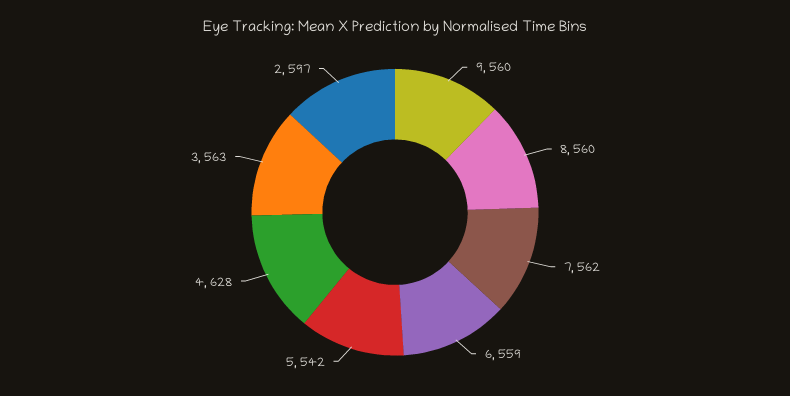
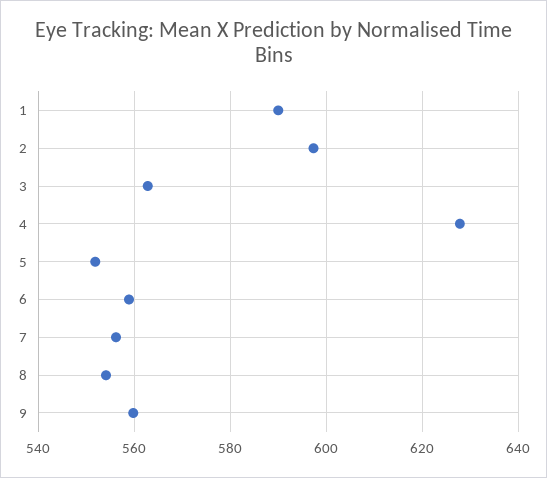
8: 560 -> 554
7: 562 -> 556
5: 542 -> 552
1: none -> 590

